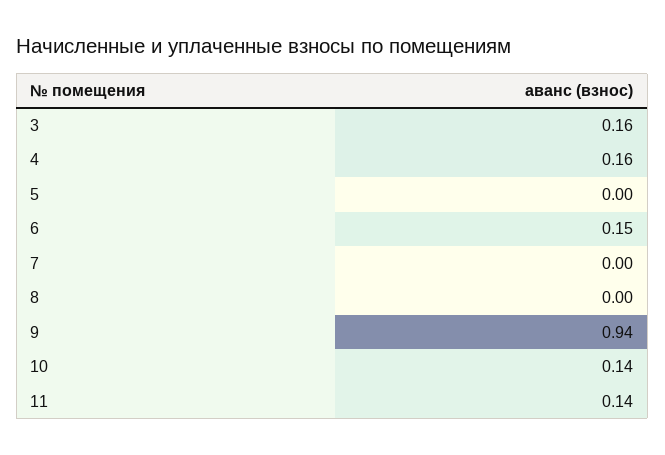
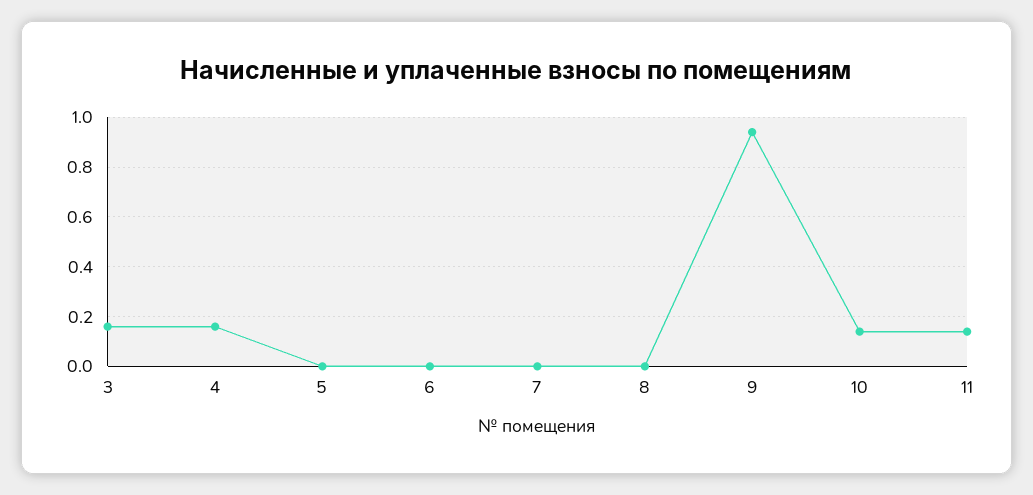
6: 0.15 -> 0

